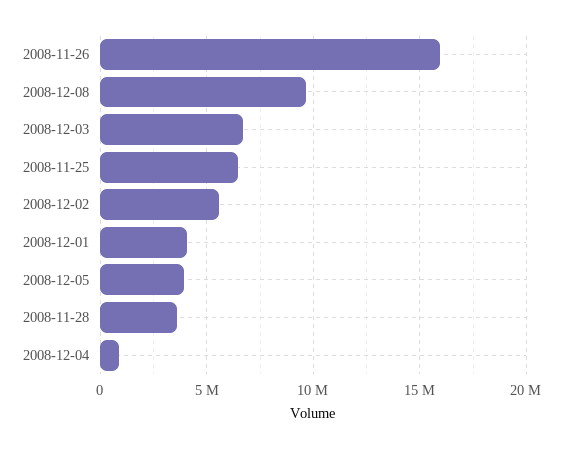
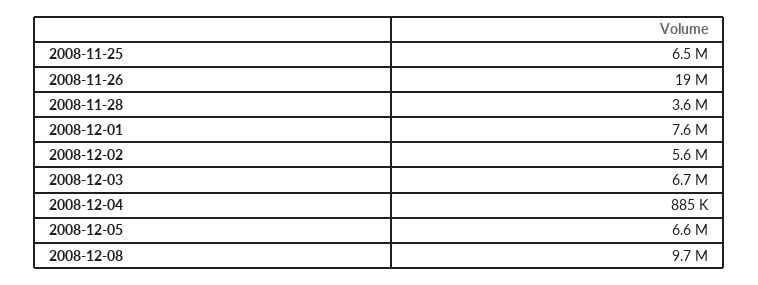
2008-11-26: 16000000 -> 19000000
2008-12-01: 4000000 -> 7600000
2008-12-05: 4000000 -> 6600000

